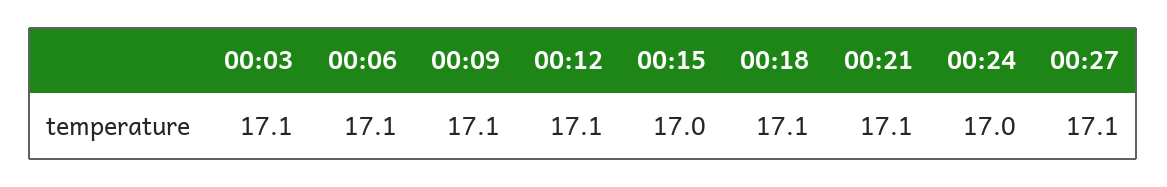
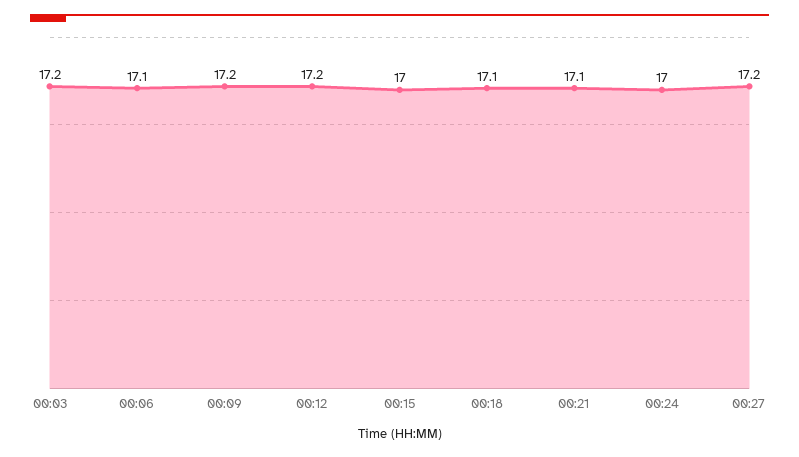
00:03: 17.1 -> 17.2
00:09: 17.1 -> 17.2
00:12: 17.1 -> 17.2
00:27: 17.1 -> 17.2

